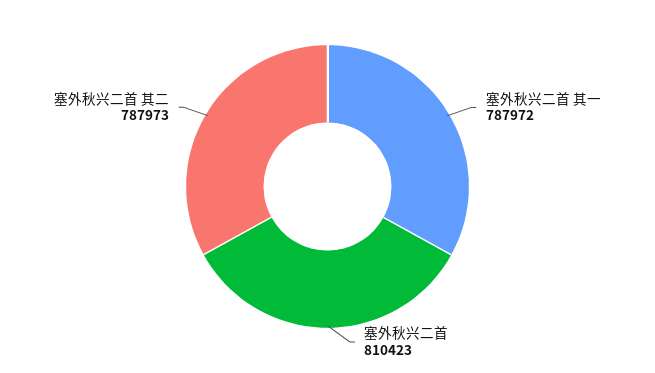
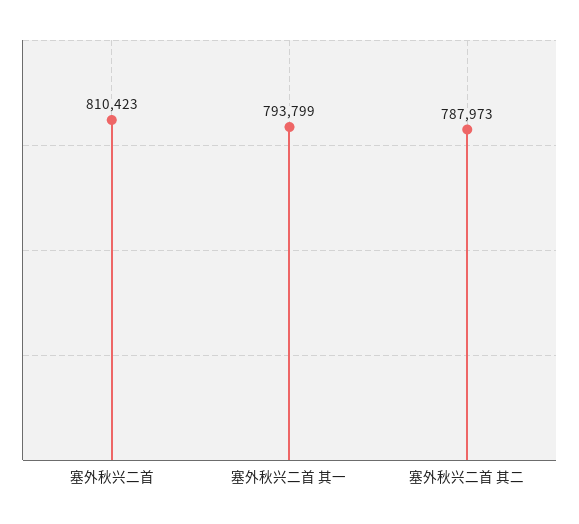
塞外秋兴二首 其一: 787972 -> 793799

